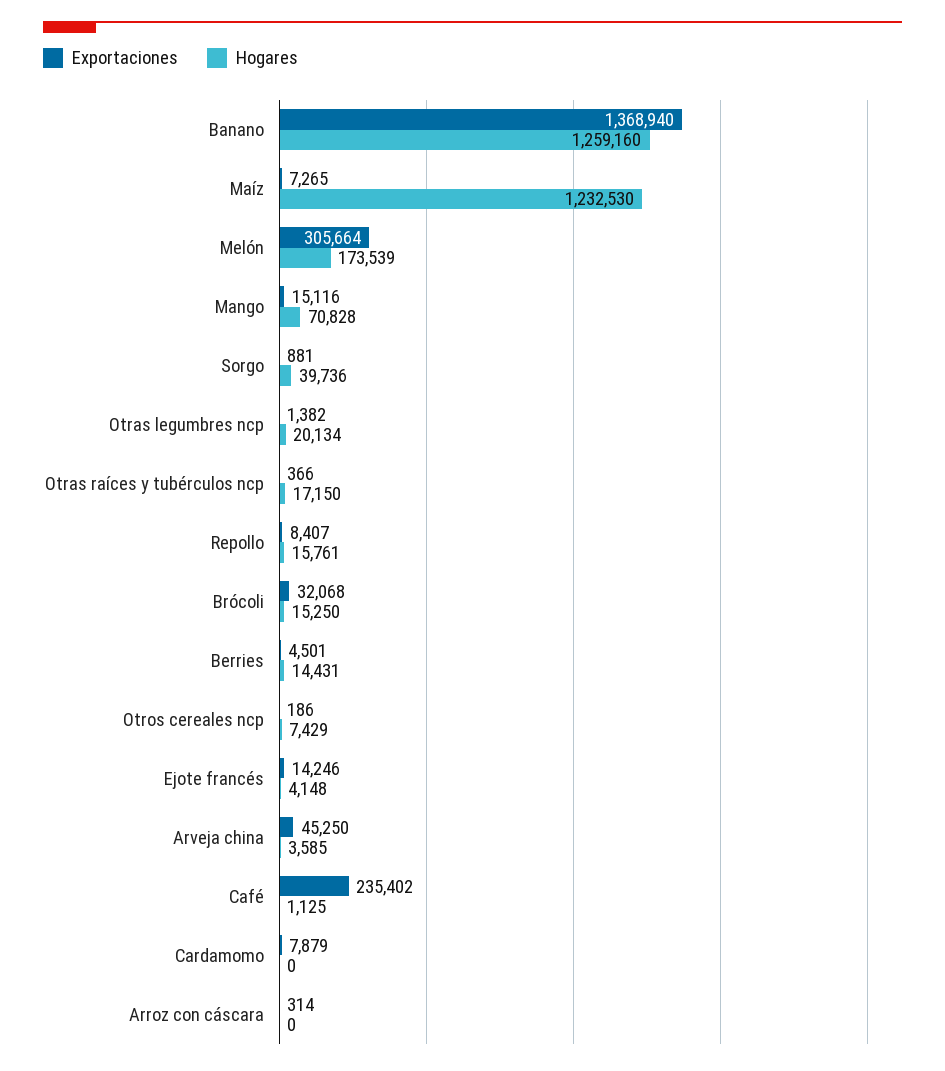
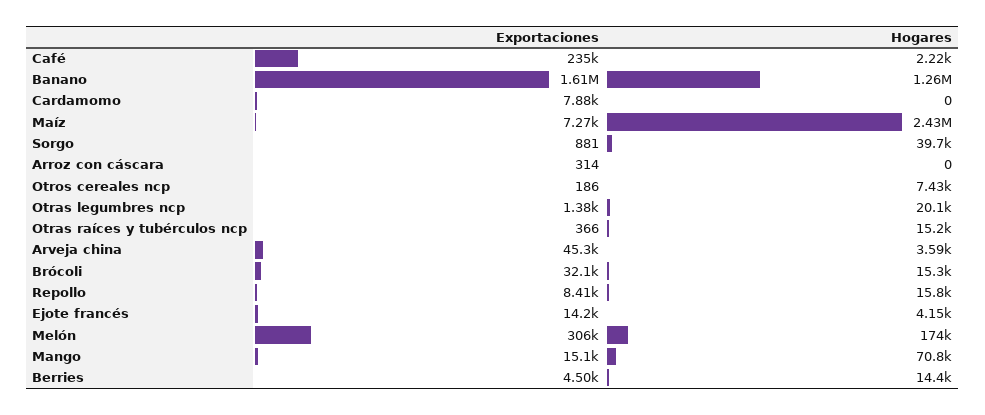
Exportaciones, Banano: 1368940 -> 1610000
Hogares, Maíz: 1232530 -> 2430000
Hogares, Otras raíces y tubérculos ncp: 17150 -> 15200
Hogares, Café: 1125 -> 2220

